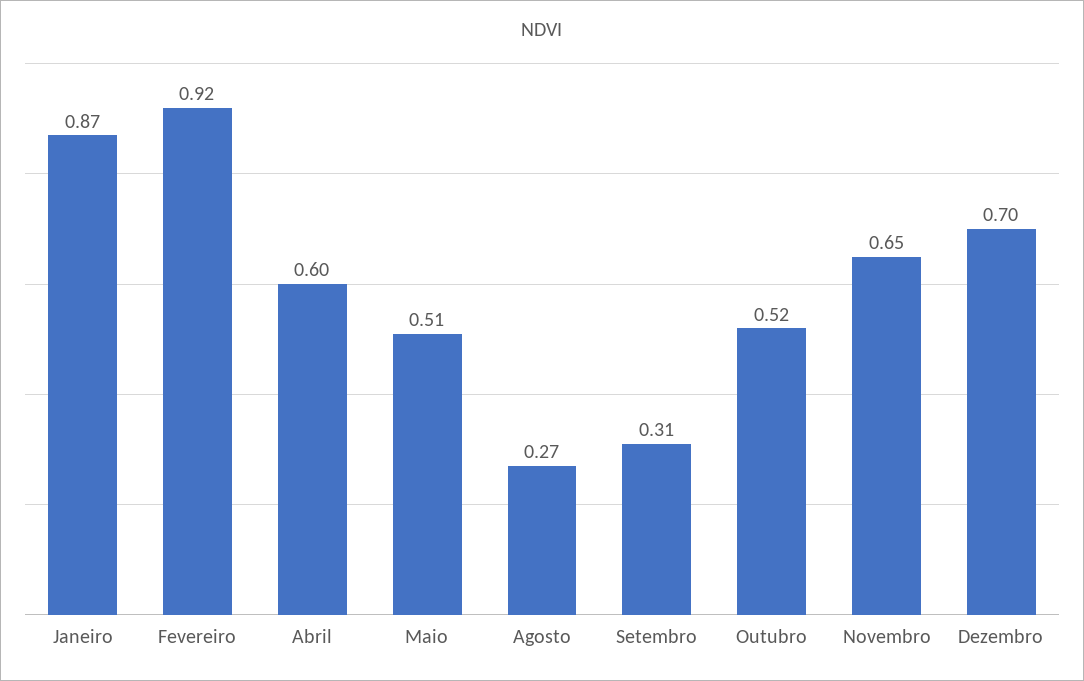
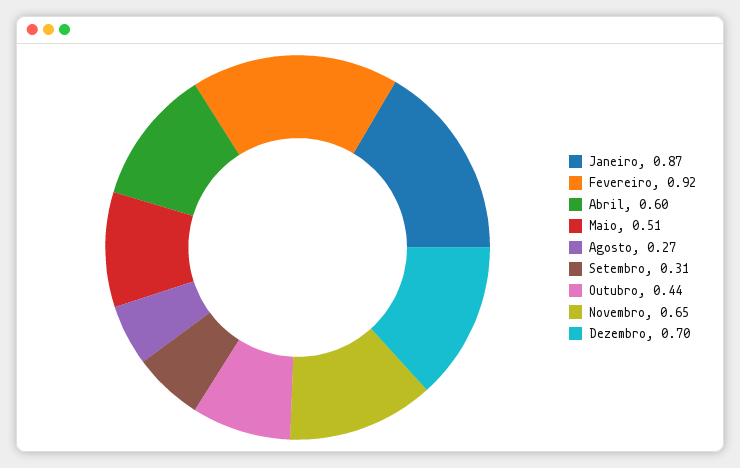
Outubro: 0.52 -> 0.44

